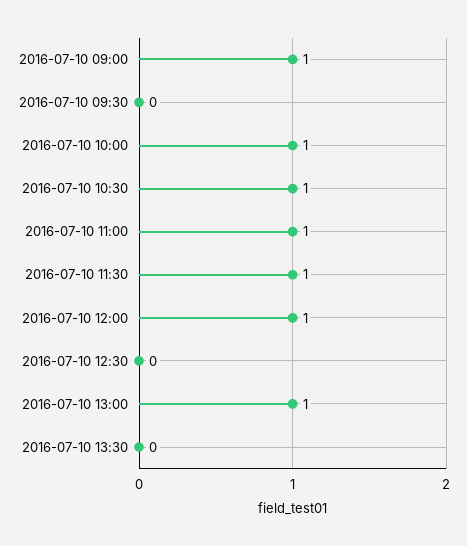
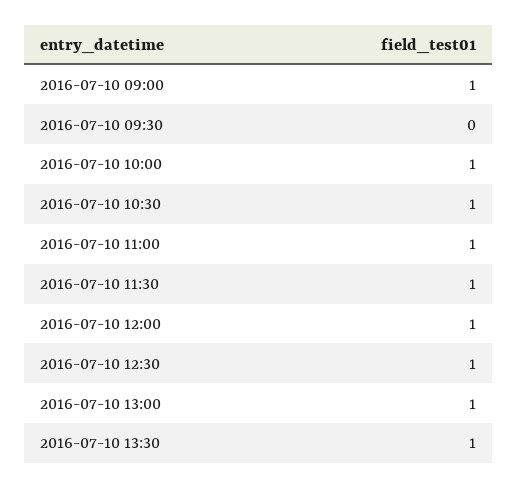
2016-07-10 12:30: 0 -> 1
2016-07-10 13:30: 0 -> 1

